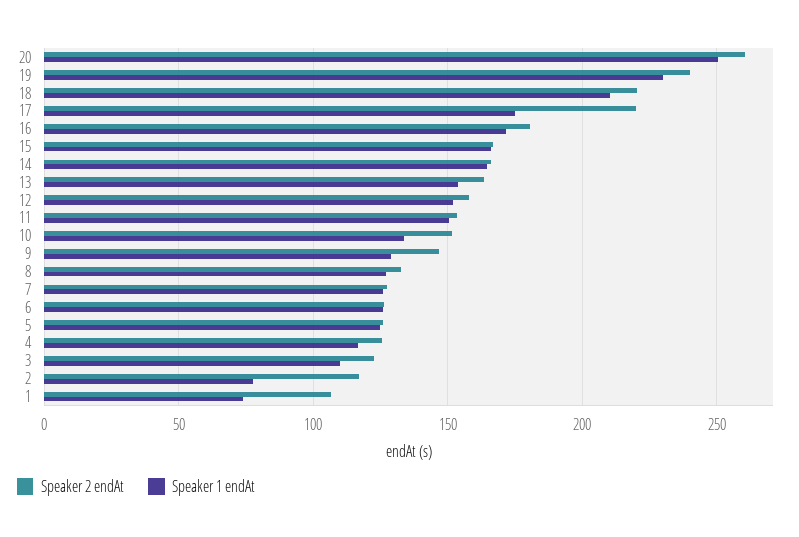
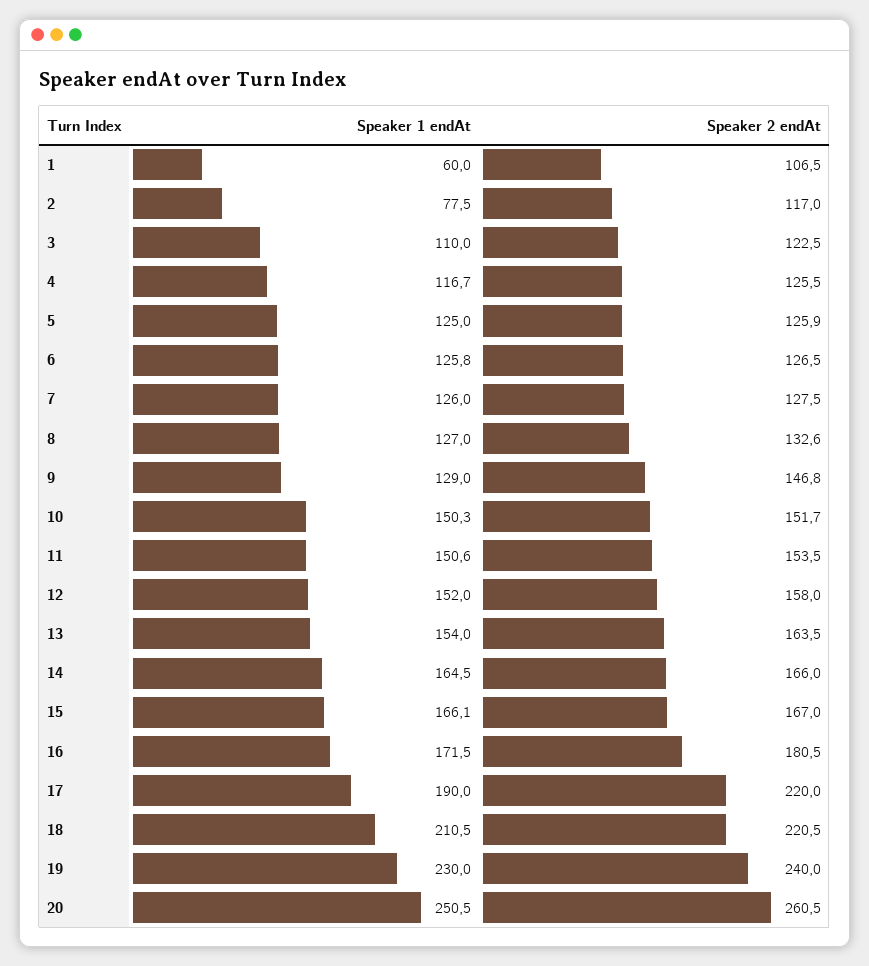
Speaker 1 endAt, 17: 175 -> 190
Speaker 1 endAt, 10: 135 -> 150.3
Speaker 1 endAt, 1: 75 -> 60

